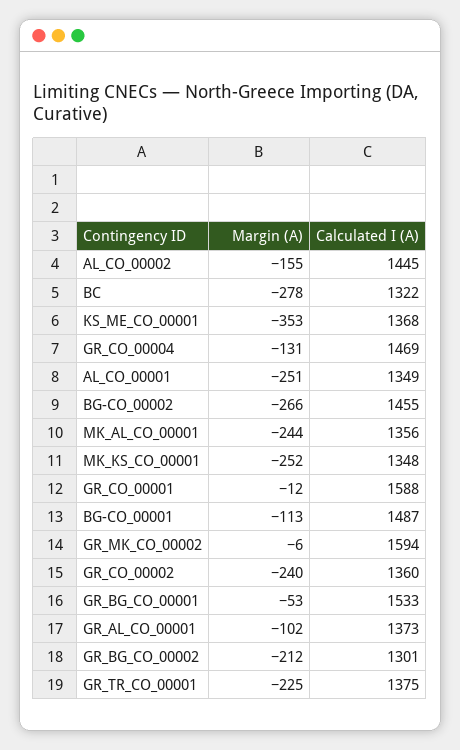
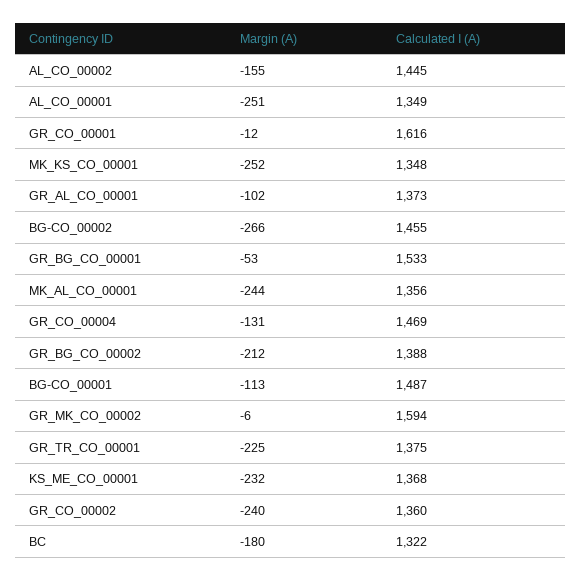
Margin (A), BC: -278 -> -180
Margin (A), KS_ME_CO_00001: -353 -> -232
Calculated I (A), GR_CO_00001: 1588 -> 1616
Calculated I (A), GR_BG_CO_00002: 1301 -> 1388

